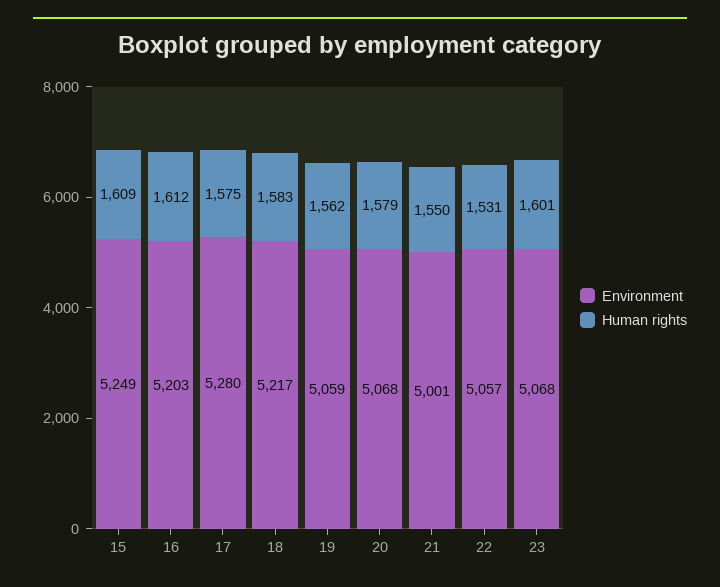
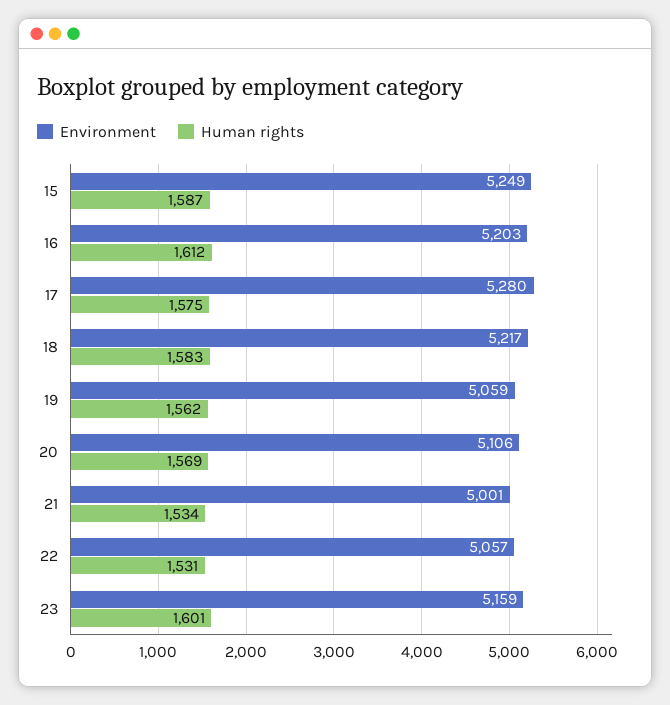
Human rights, 15: 1609 -> 1587
Environment, 20: 5068 -> 5106
Human rights, 20: 1579 -> 1569
Human rights, 21: 1550 -> 1534
Environment, 23: 5068 -> 5159

